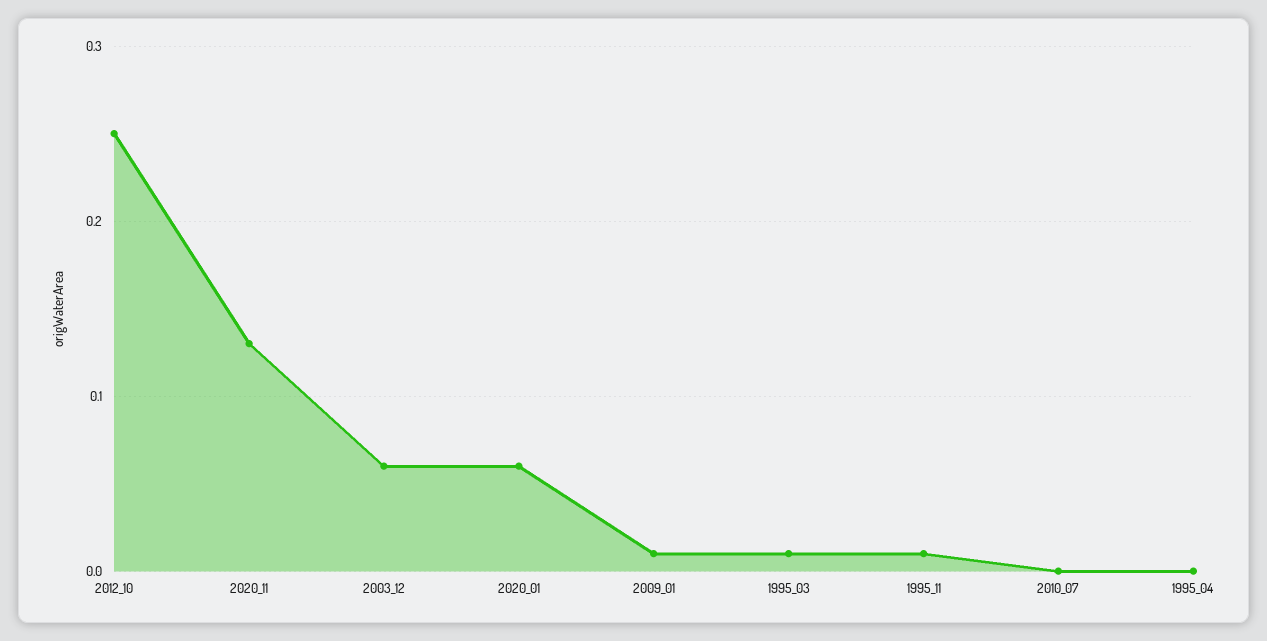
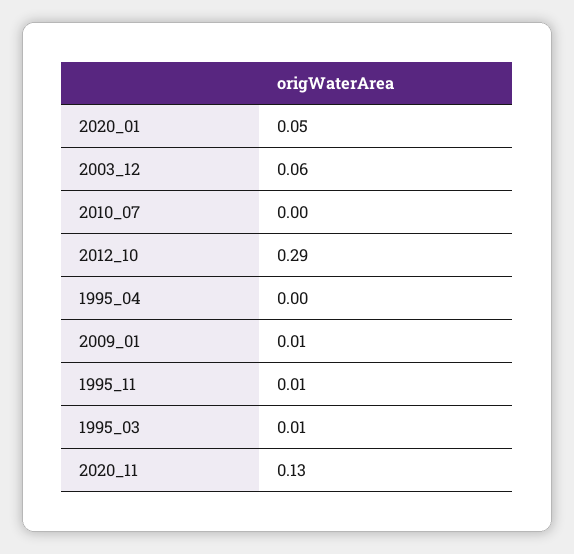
2012_10: 0.25 -> 0.29
2020_01: 0.06 -> 0.05

